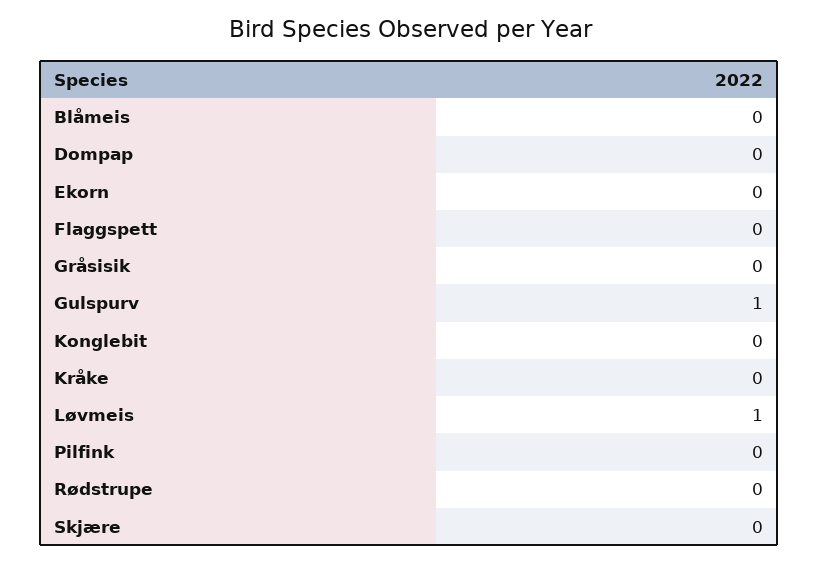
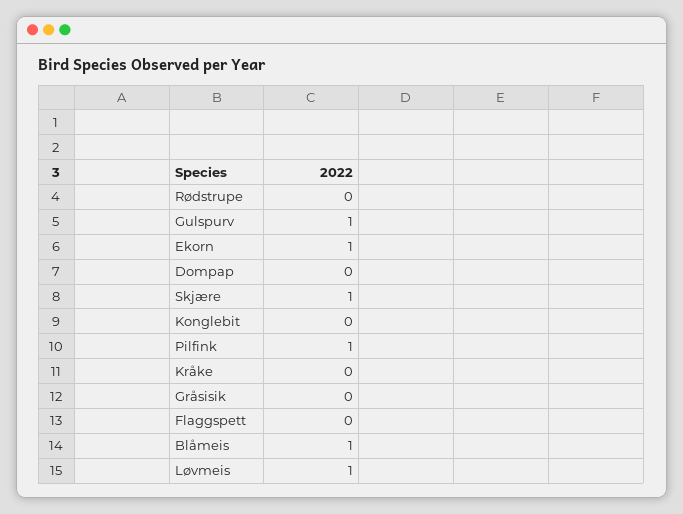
Blåmeis: 0 -> 1
Ekorn: 0 -> 1
Pilfink: 0 -> 1
Skjære: 0 -> 1

